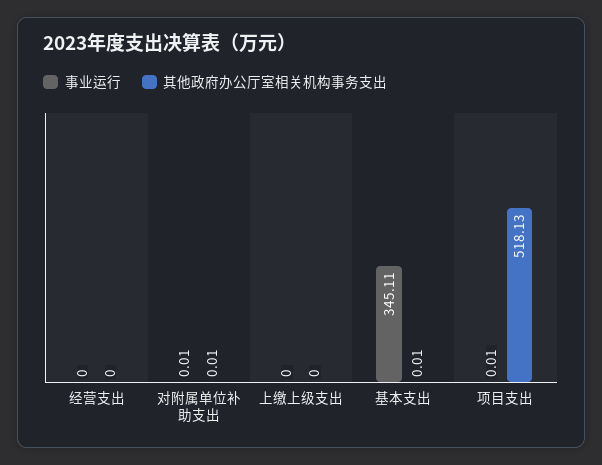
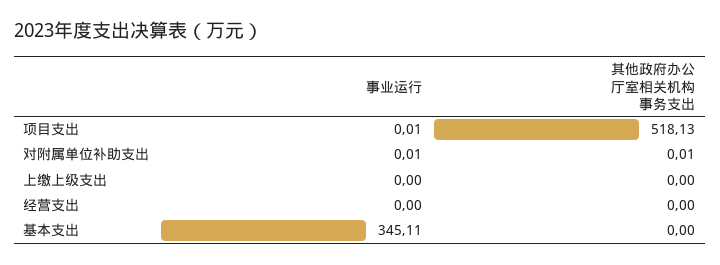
其他政府办公厅室相关机构事务支出, 基本支出: 0.01 -> 0

